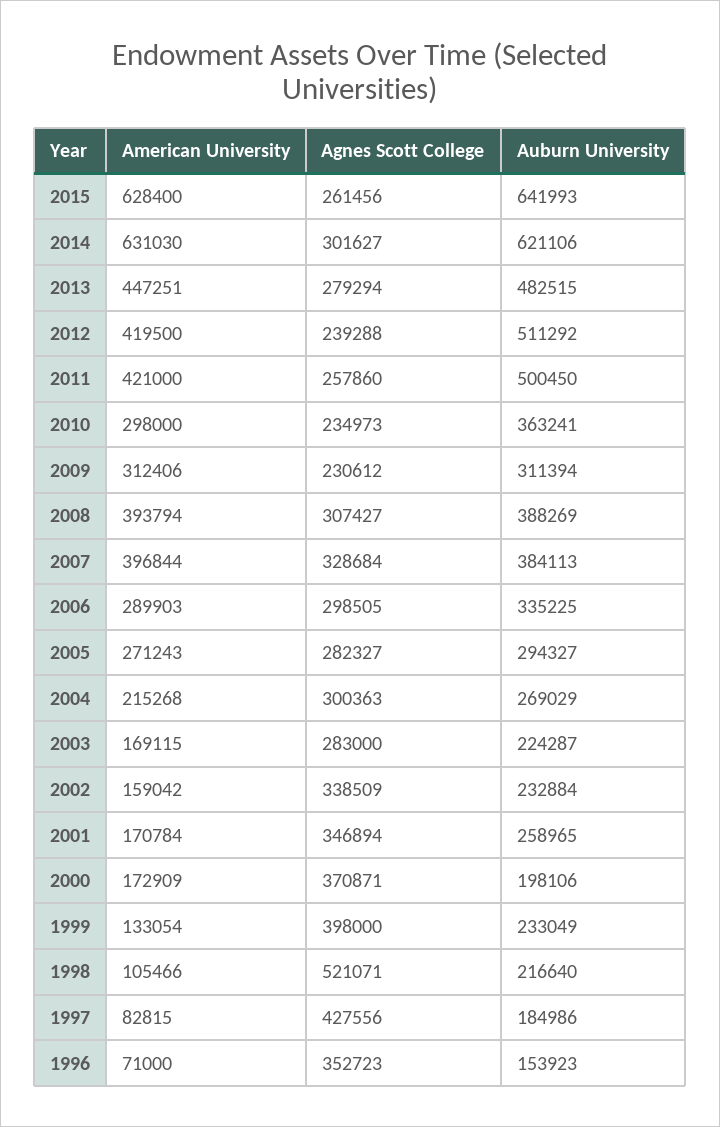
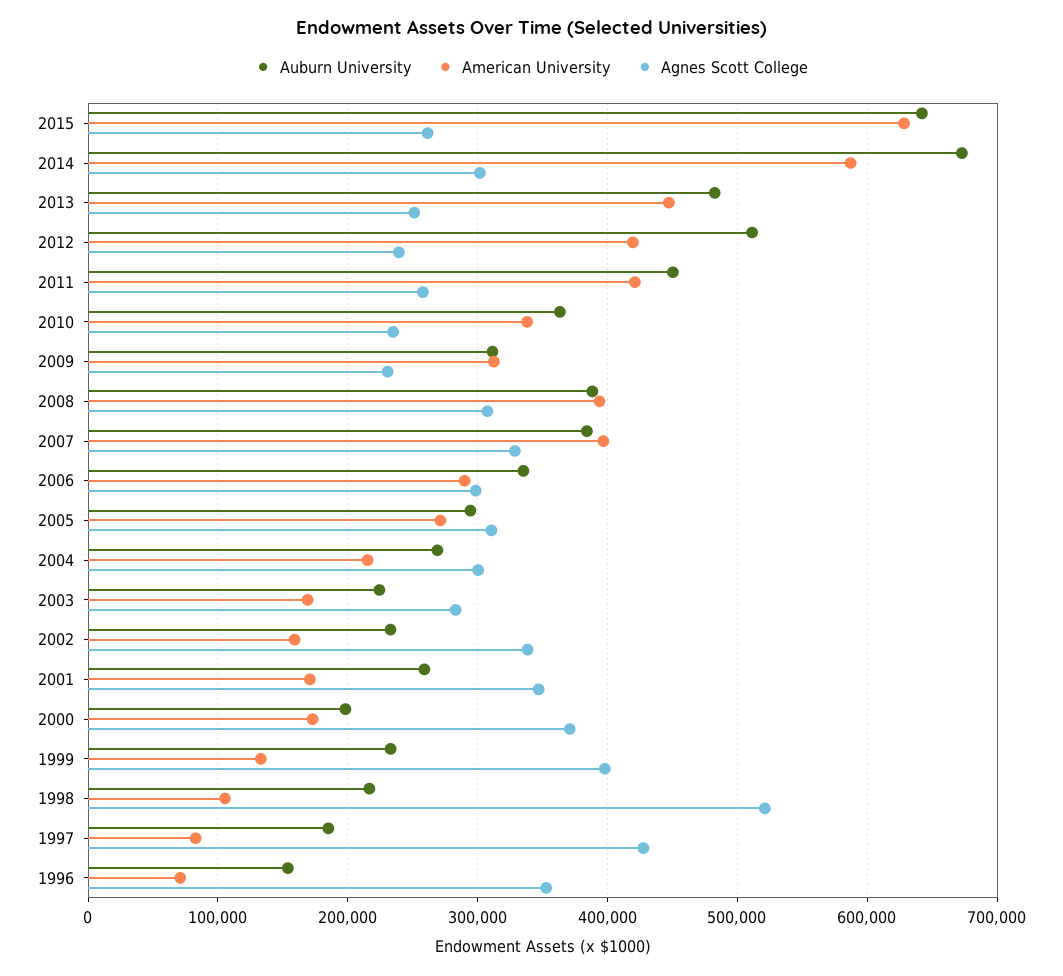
American University, 2014: 631030 -> 590000
Auburn University, 2014: 621106 -> 670000
Agnes Scott College, 2013: 279294 -> 250000
Auburn University, 2011: 500450 -> 450000
American University, 2010: 298000 -> 340000
Agnes Scott College, 2005: 282327 -> 310000

